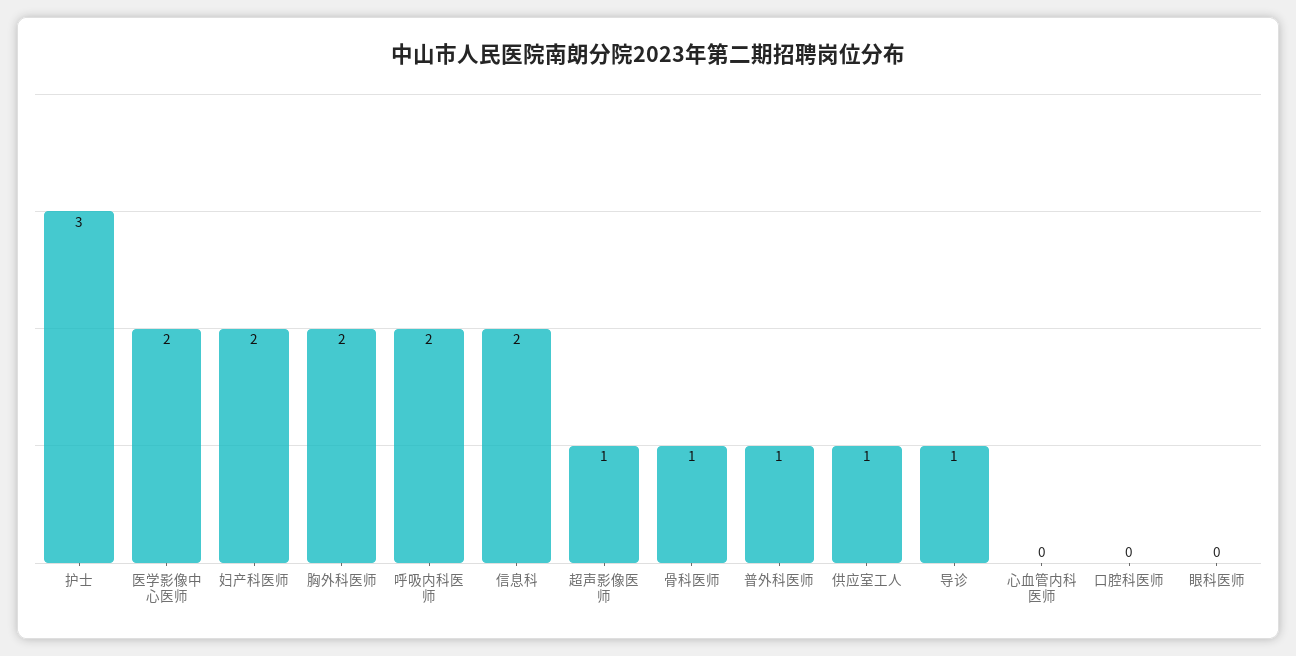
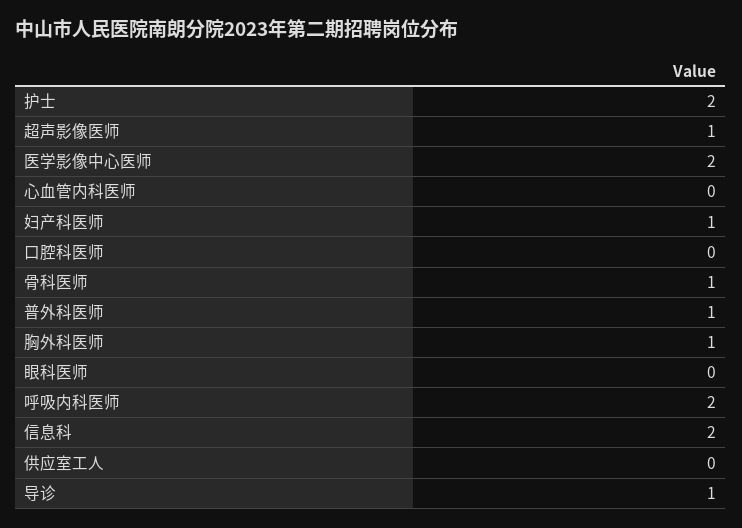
护士: 3 -> 2
妇产科医师: 2 -> 1
胸外科医师: 2 -> 1
供应室工人: 1 -> 0

